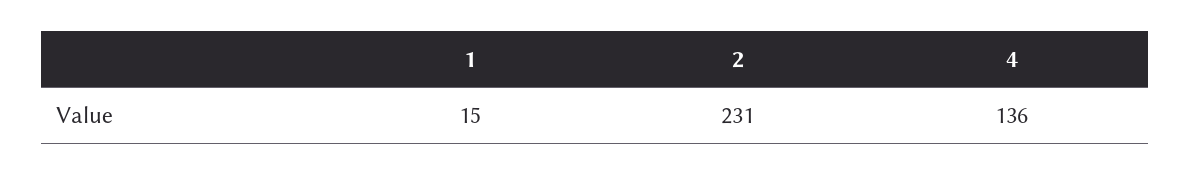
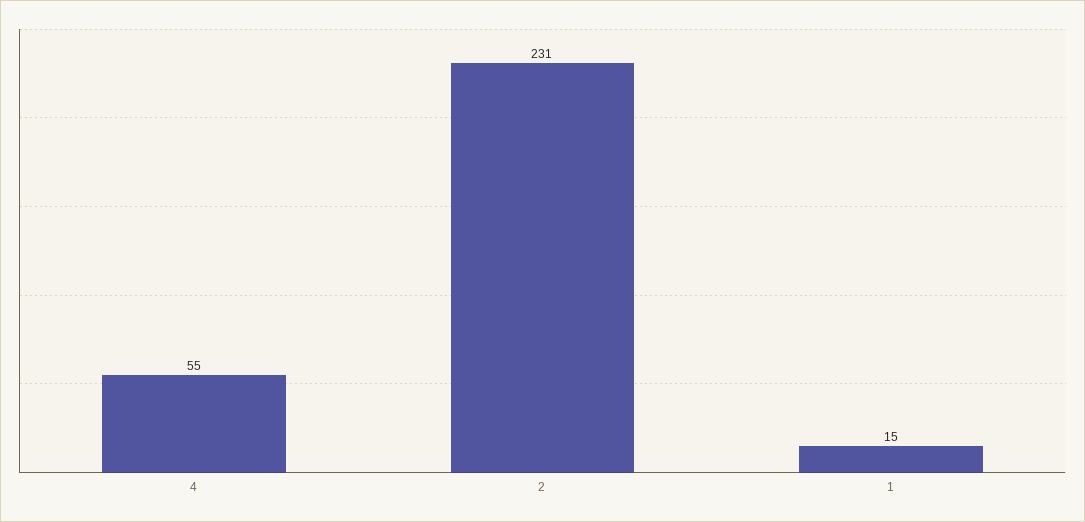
4: 136 -> 55

